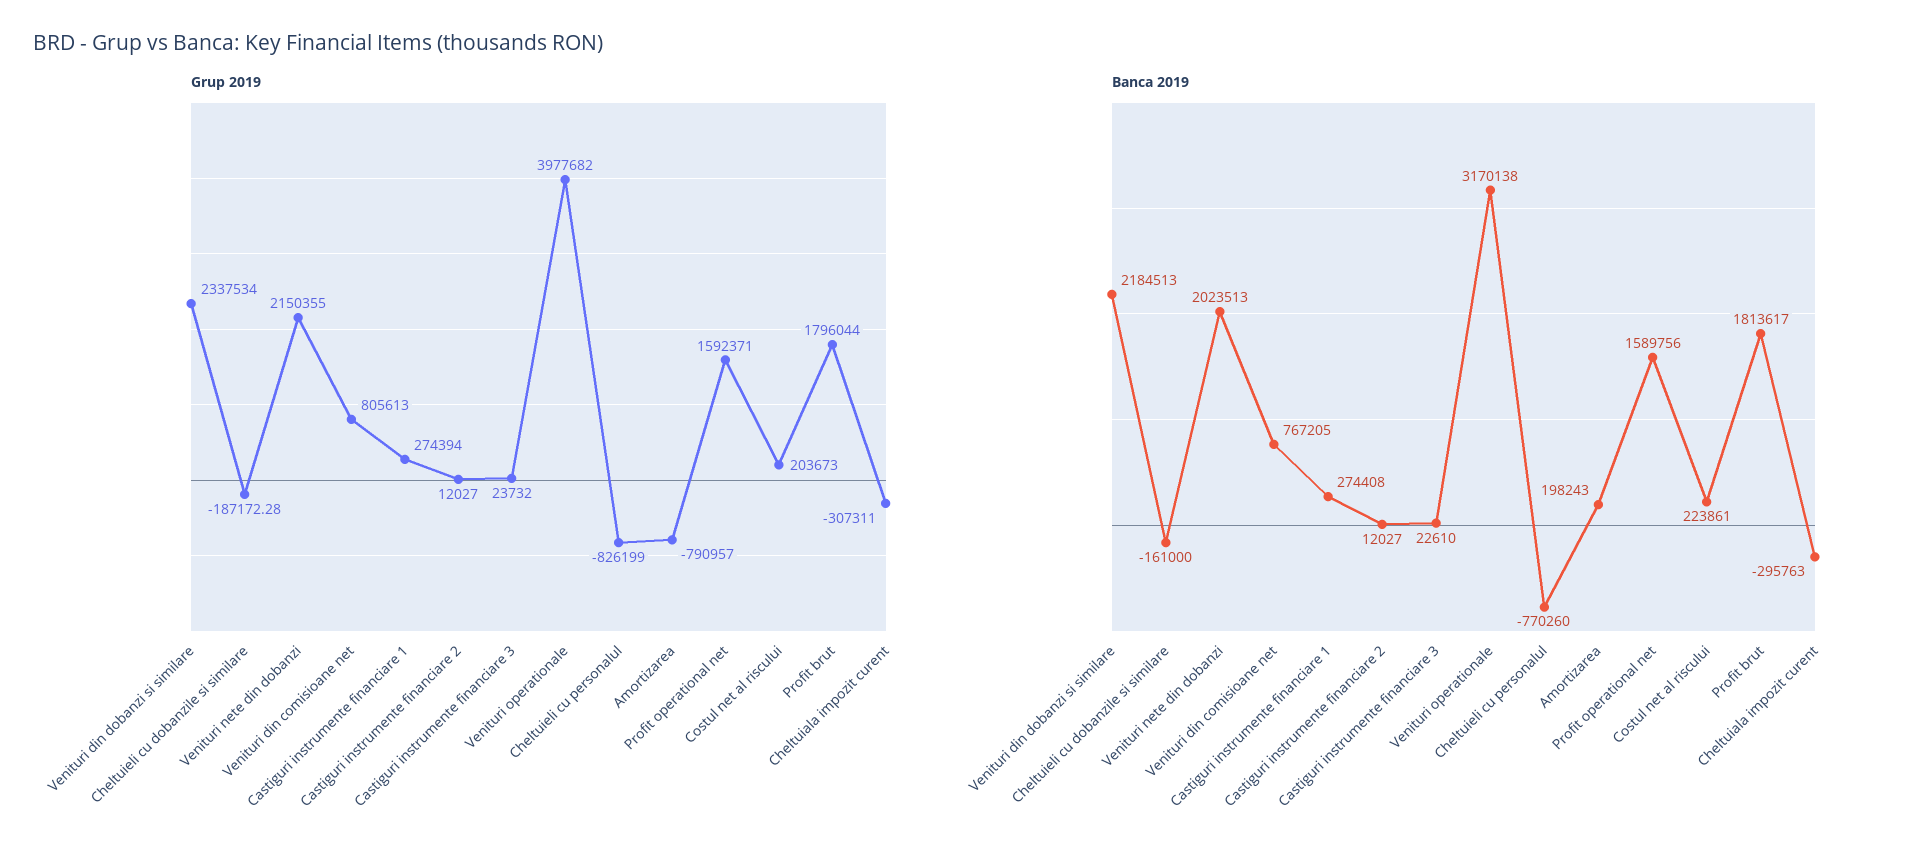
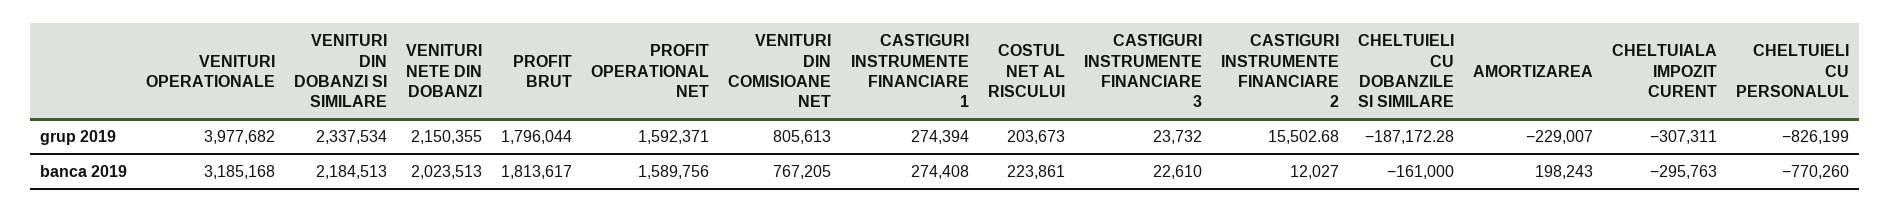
Grup 2019, Castiguri instrumente financiare 2: 12027 -> 15502.68
Grup 2019, Amortizarea: -790957 -> -229007
Banca 2019, Venituri operationale: 3170138 -> 3185168

